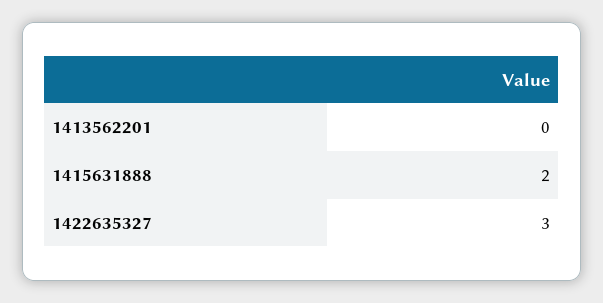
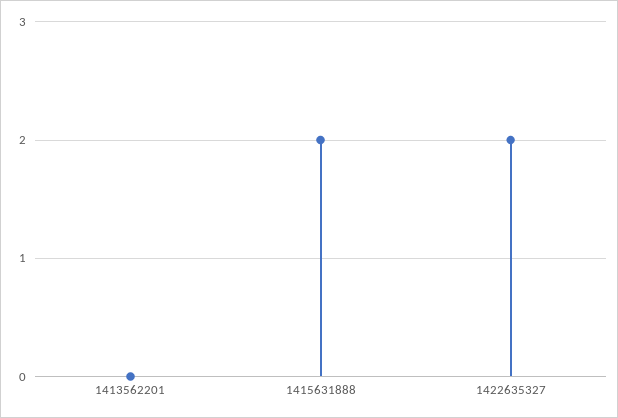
1422635327: 3 -> 2

